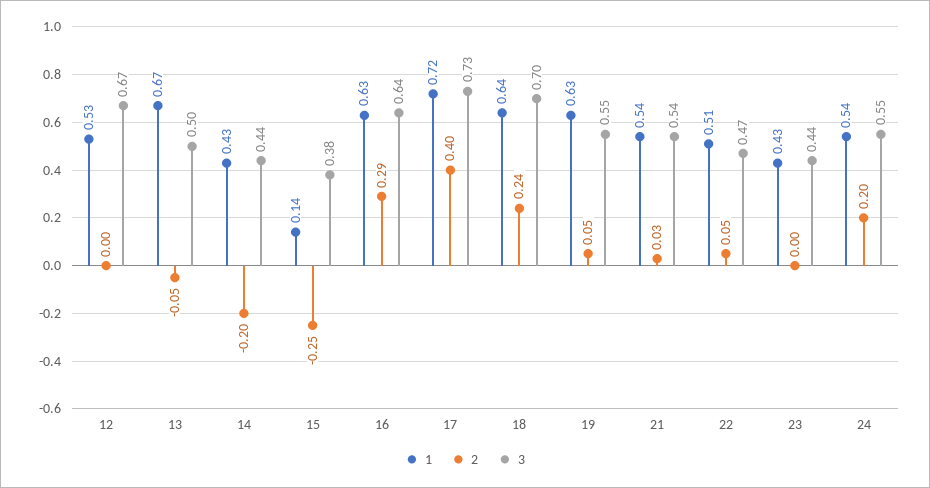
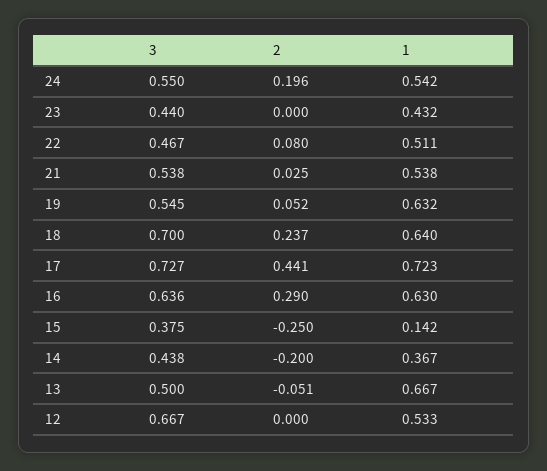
1, 14: 0.43 -> 0.367
2, 17: 0.4 -> 0.441
2, 22: 0.05 -> 0.08

